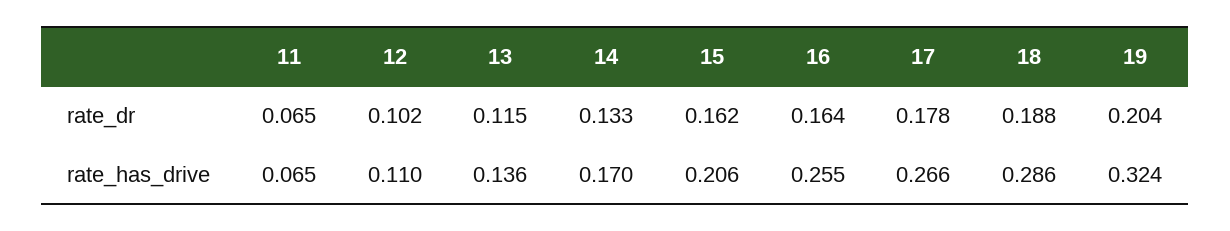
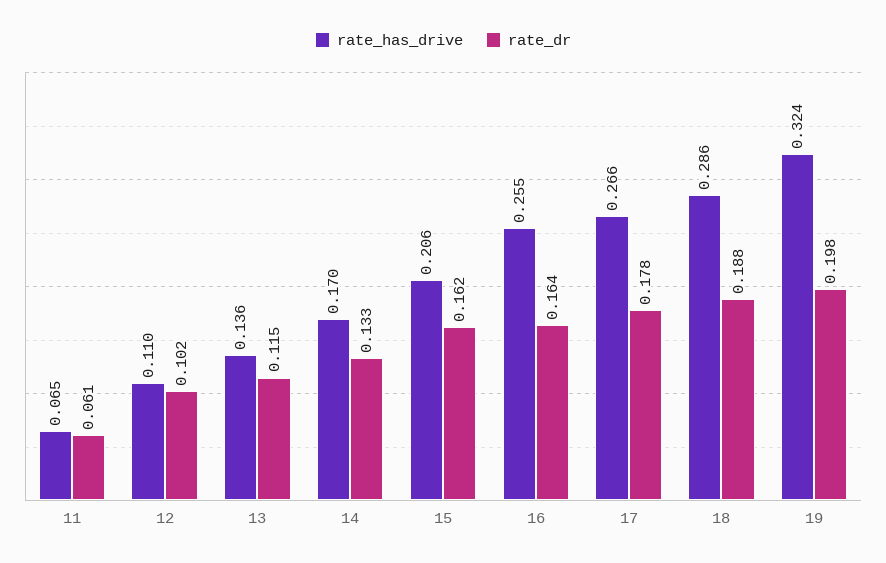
rate_dr, 11: 0.065 -> 0.061
rate_dr, 19: 0.204 -> 0.198

